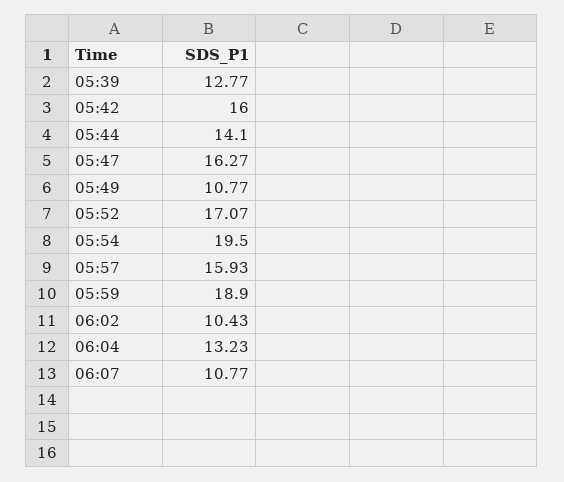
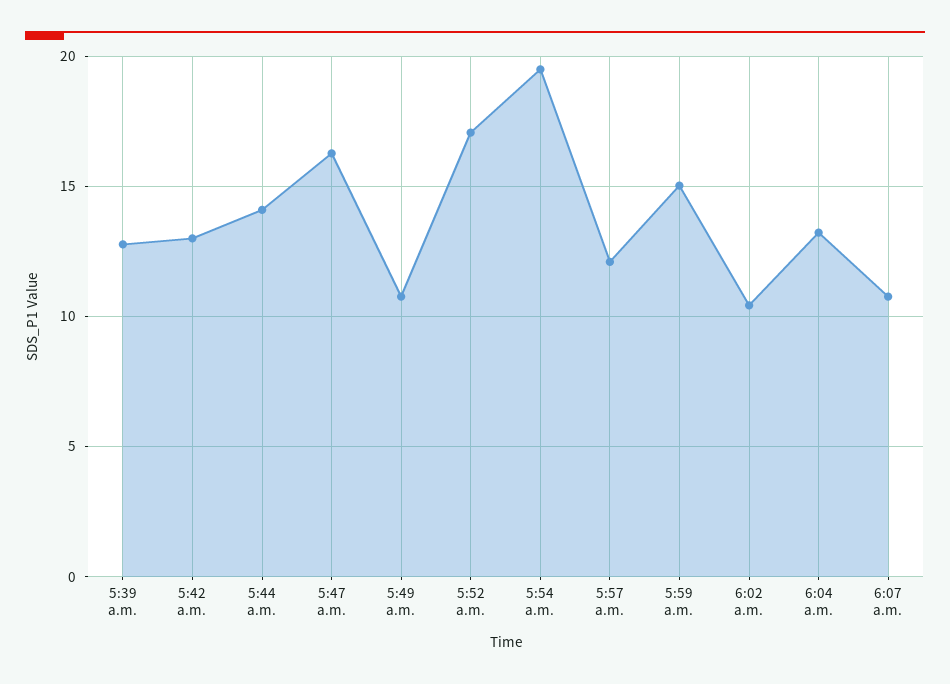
05:42: 16 -> 13
05:57: 15.93 -> 12
05:59: 18.9 -> 15

